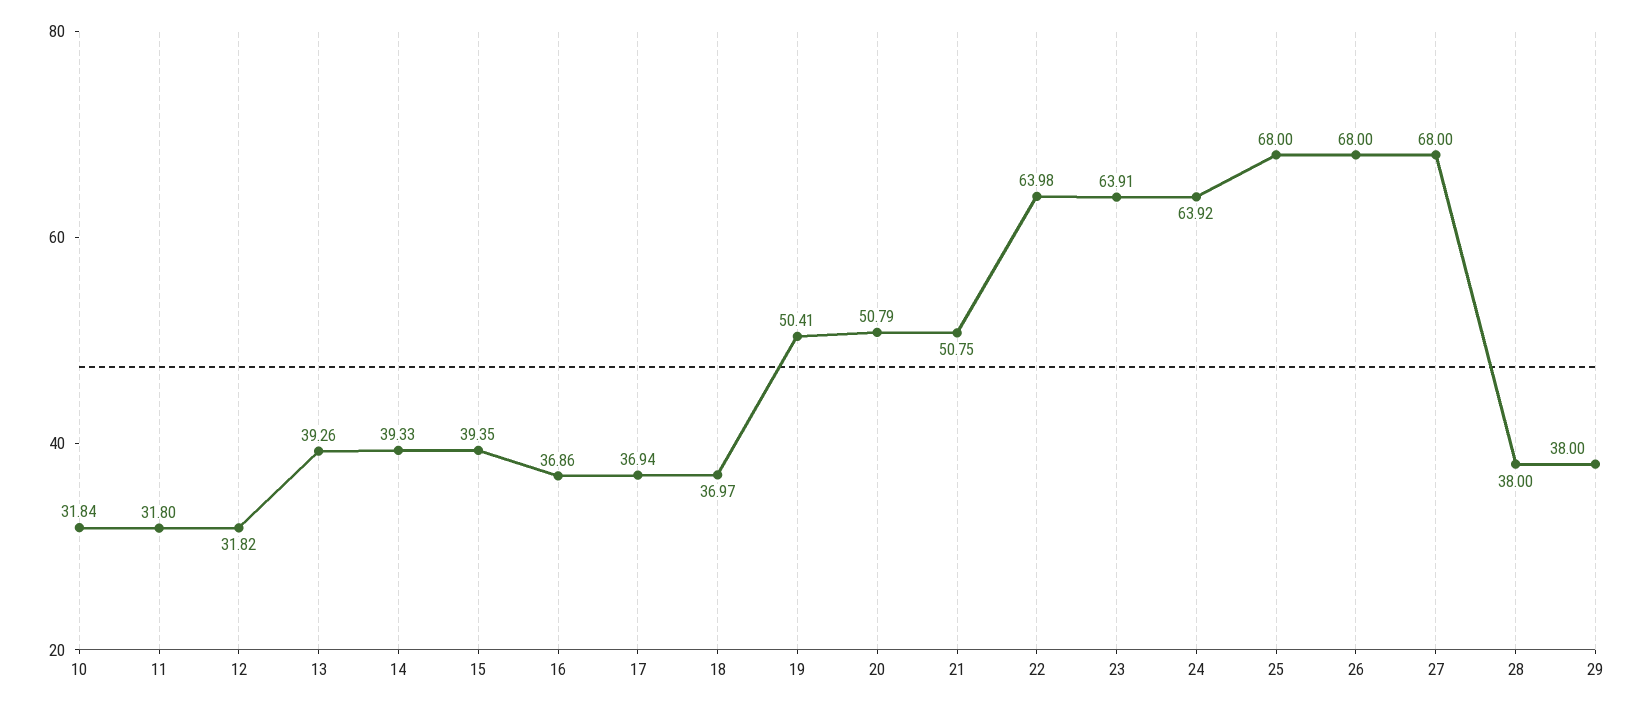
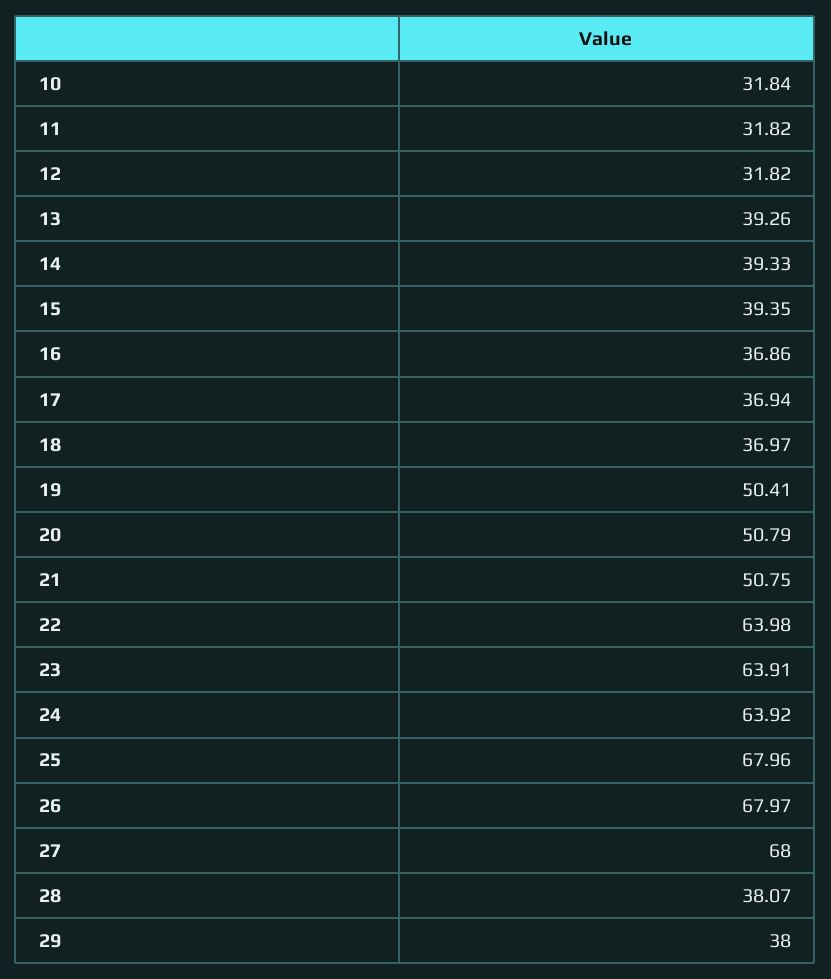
11: 31.8 -> 31.82
25: 68 -> 67.96
26: 68 -> 67.97
28: 38 -> 38.07

